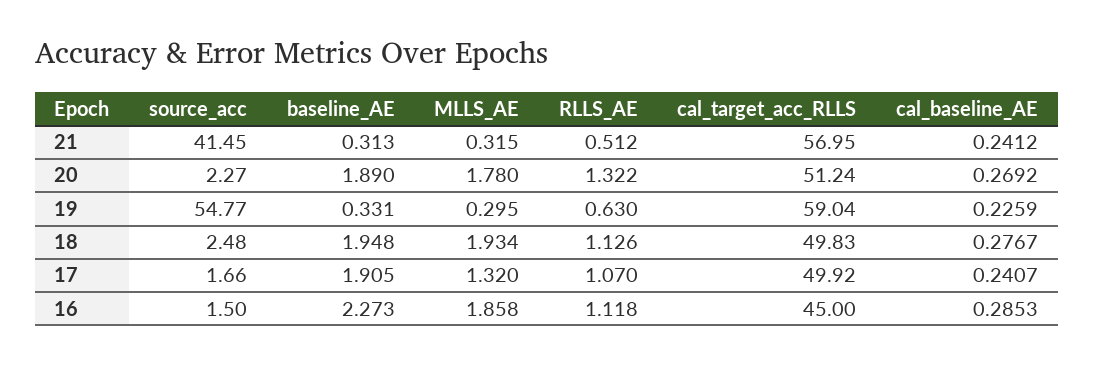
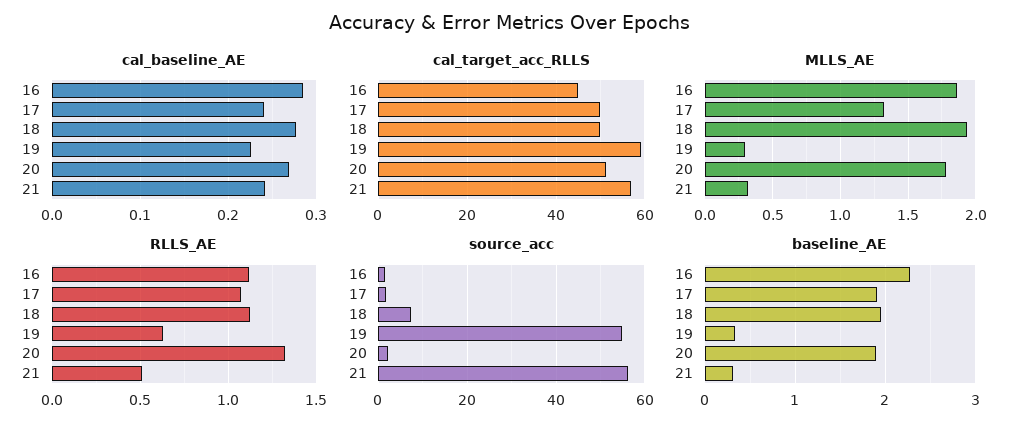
source_acc, 21: 41.45 -> 56
source_acc, 18: 2.48 -> 8

